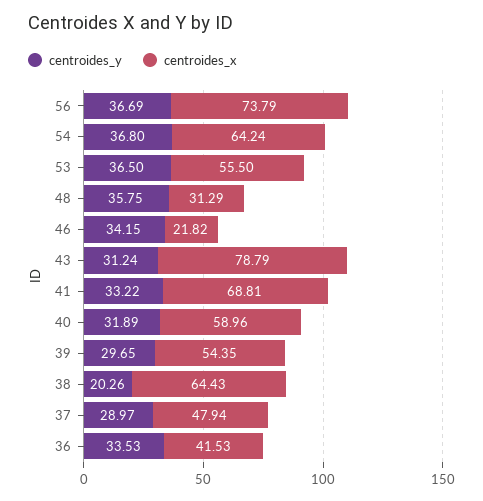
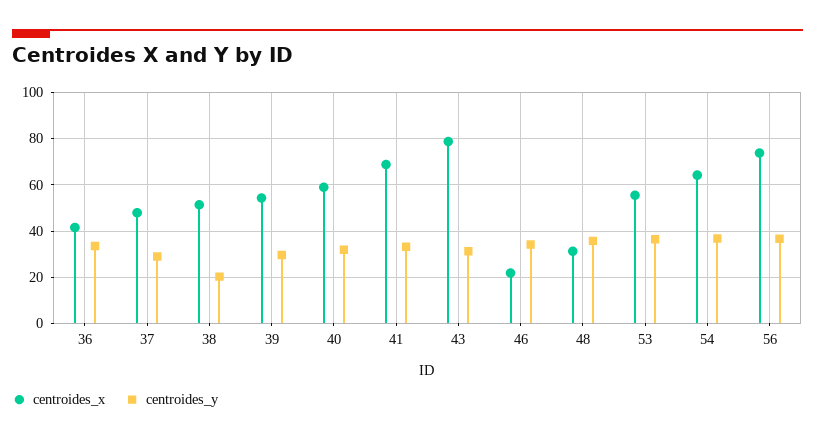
centroides_x, 38: 64.43 -> 50

